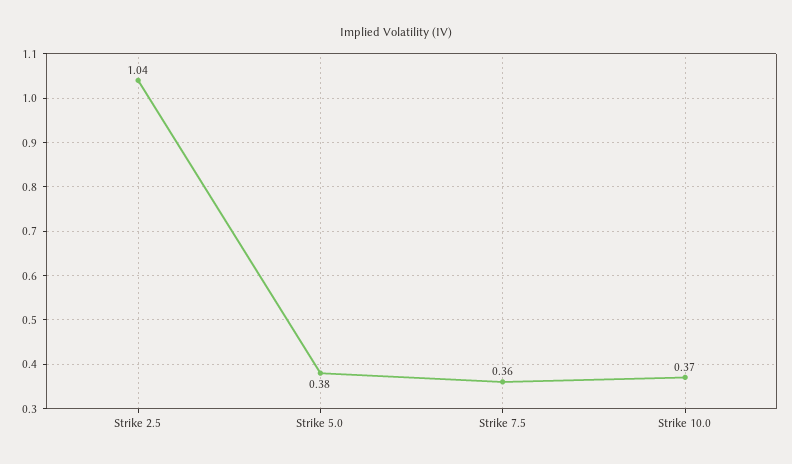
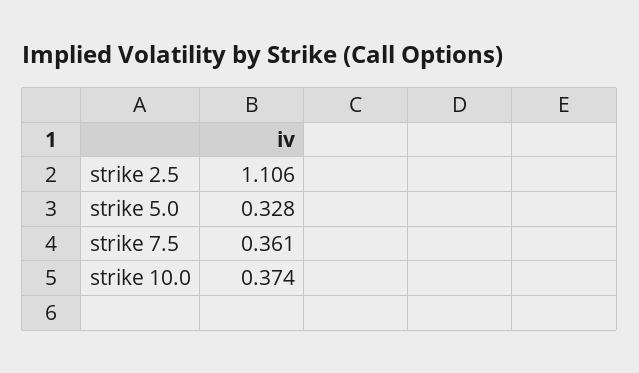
Strike 2.5: 1.04 -> 1.106
Strike 5.0: 0.38 -> 0.328

